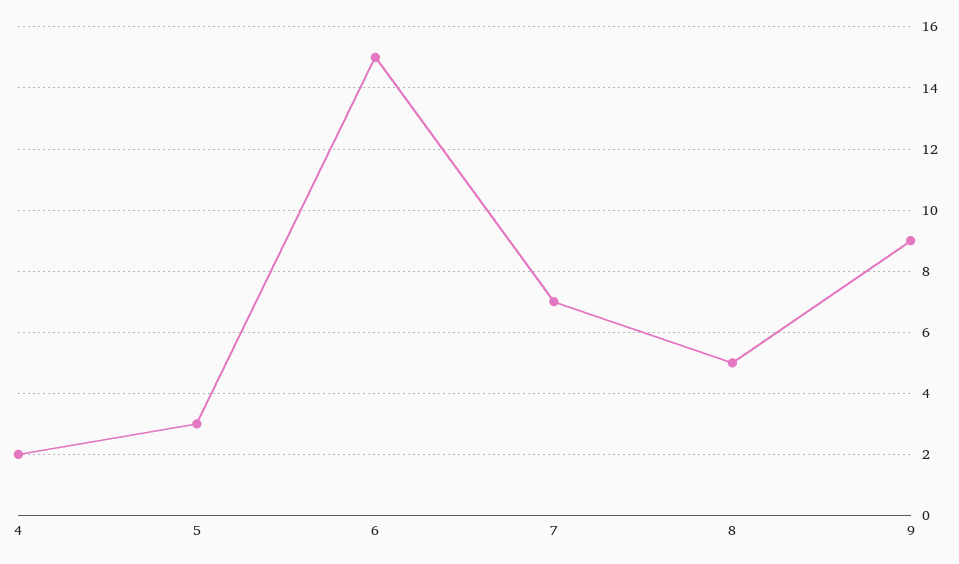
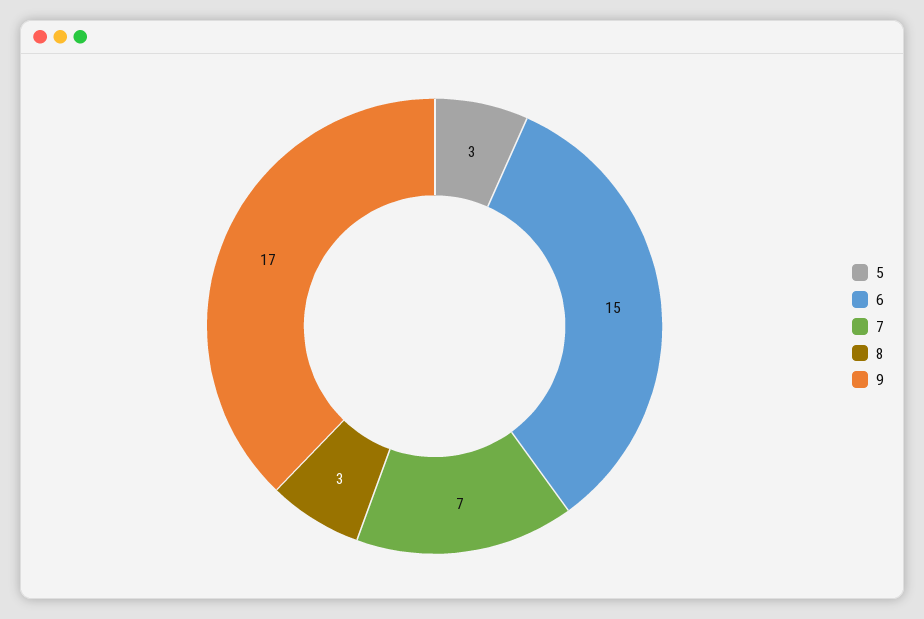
4: 2 -> none
8: 5 -> 3
9: 9 -> 17

